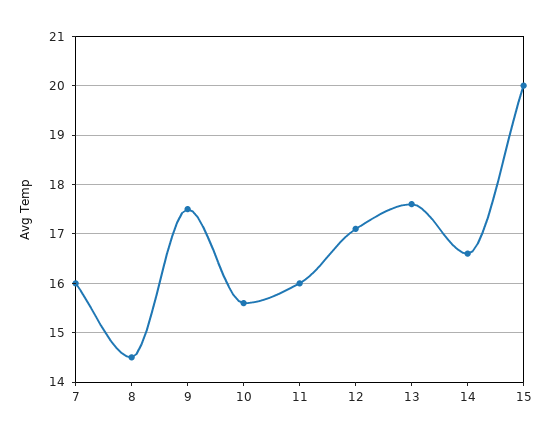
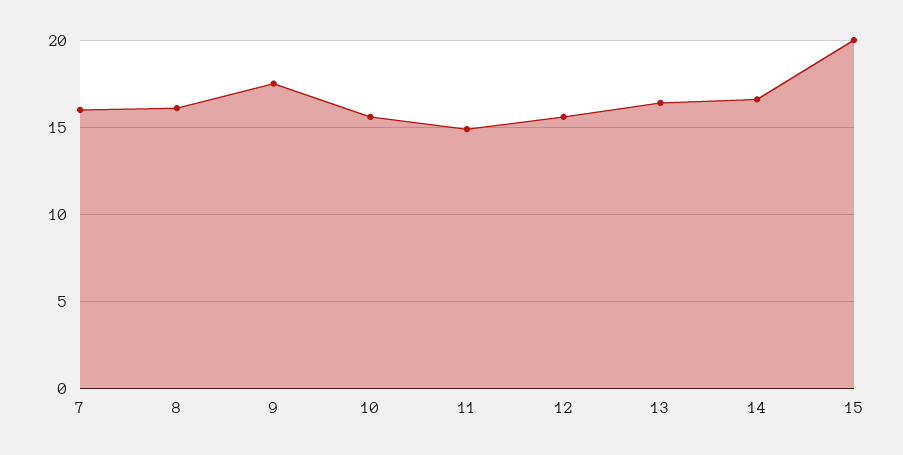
8: 14.5 -> 16
11: 16 -> 15
12: 17 -> 15.5
13: 17.5 -> 16.5

